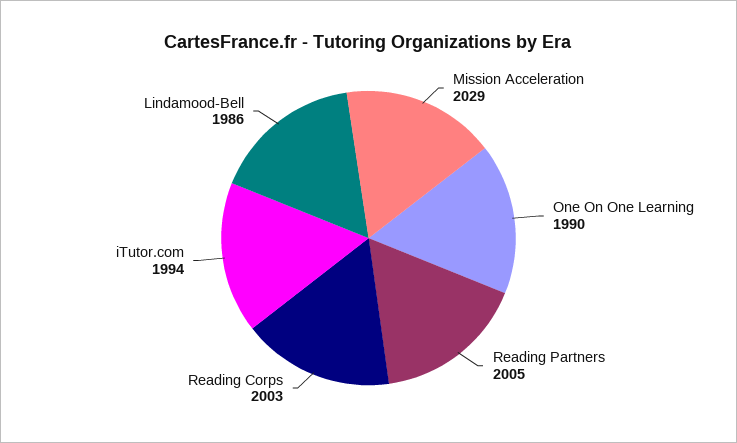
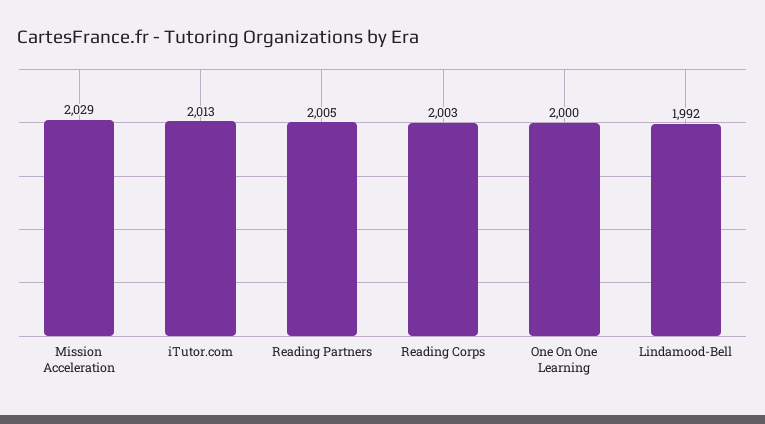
One On One Learning: 1990 -> 2000
iTutor.com: 1994 -> 2013
Lindamood-Bell: 1986 -> 1992

